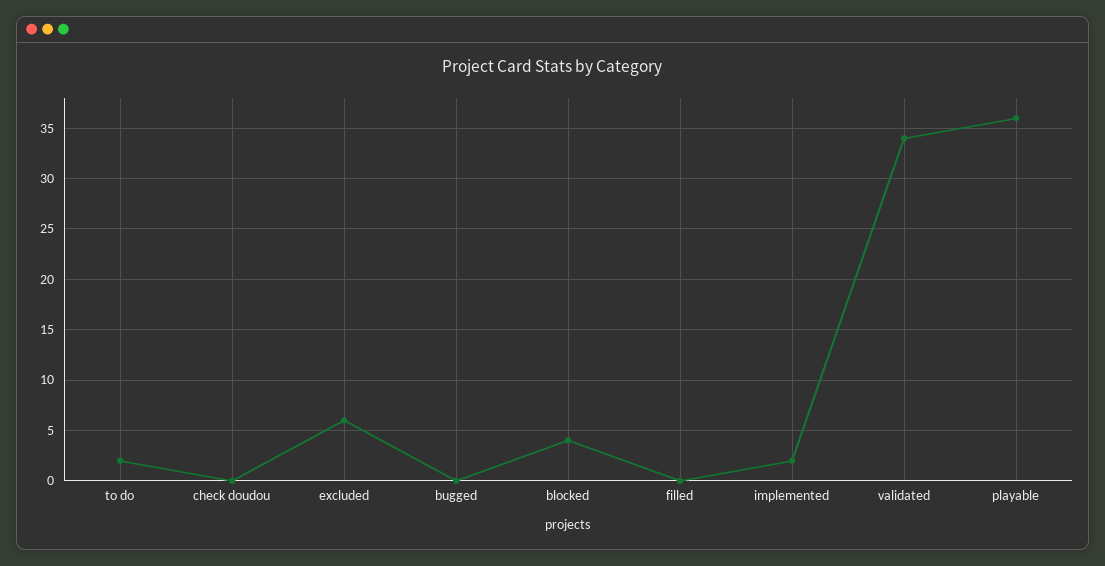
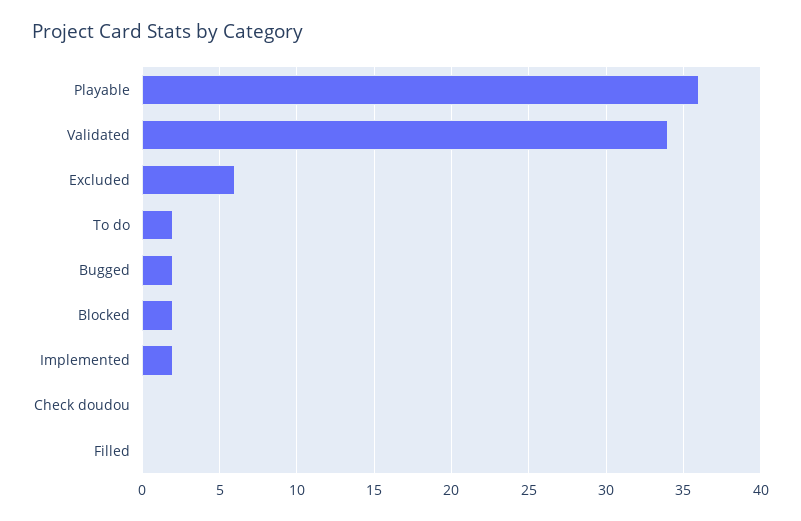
bugged: 0 -> 2
blocked: 4 -> 2

